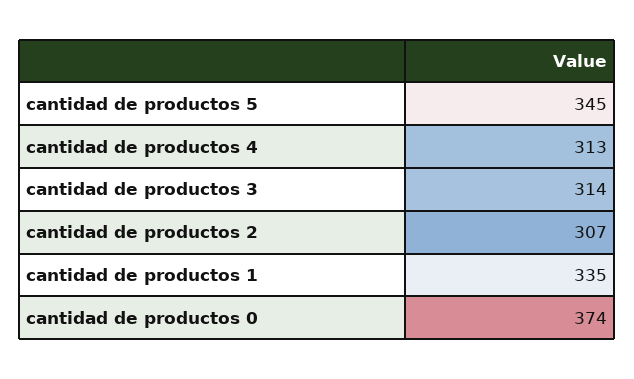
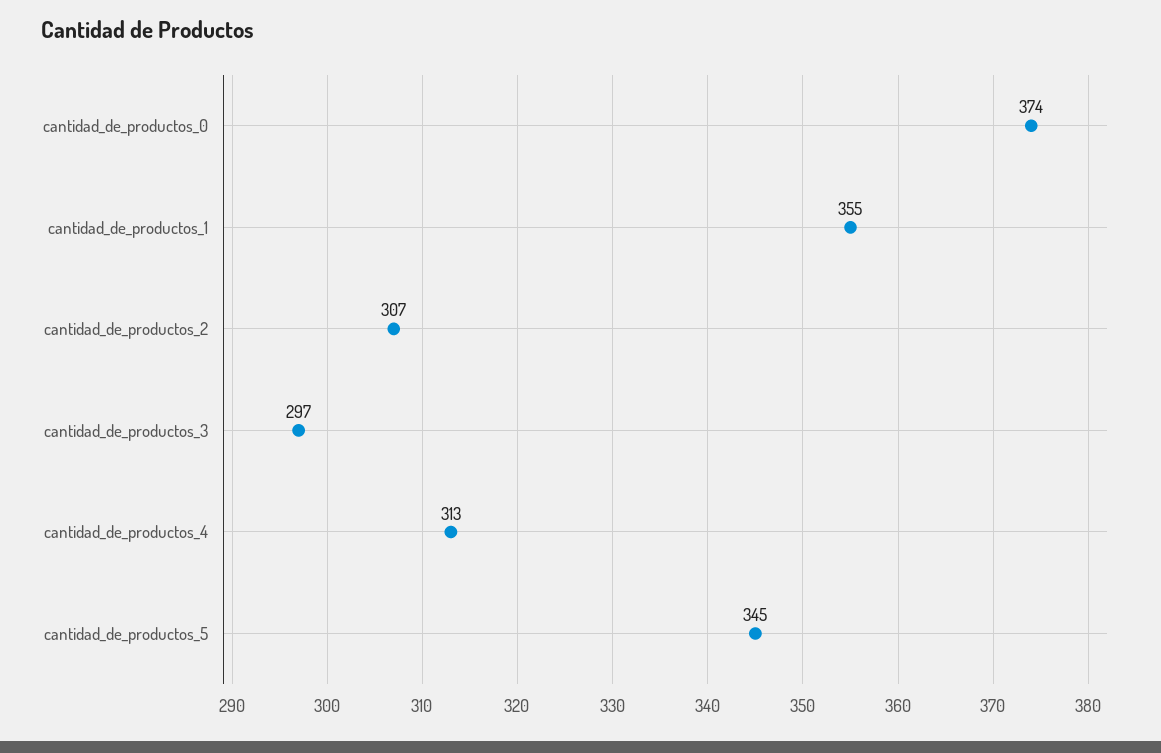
cantidad de productos 3: 314 -> 297
cantidad de productos 1: 335 -> 355

